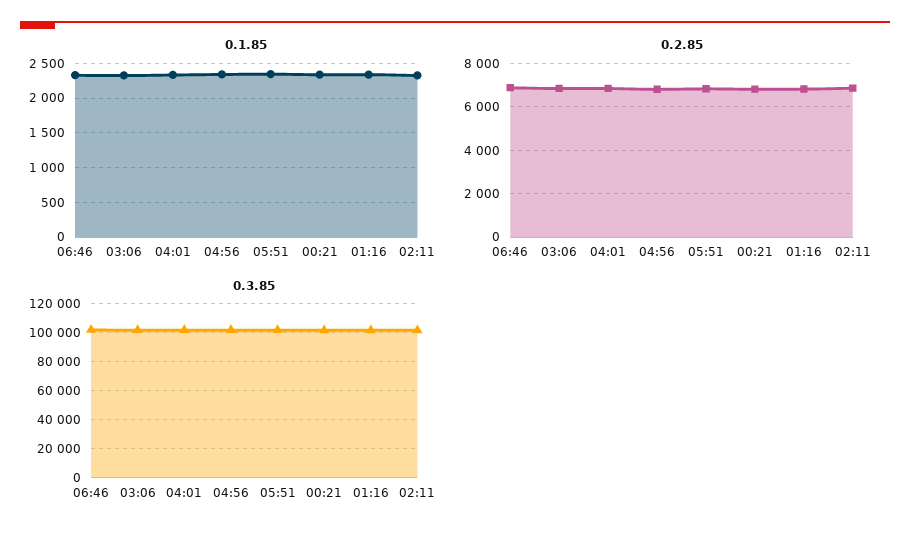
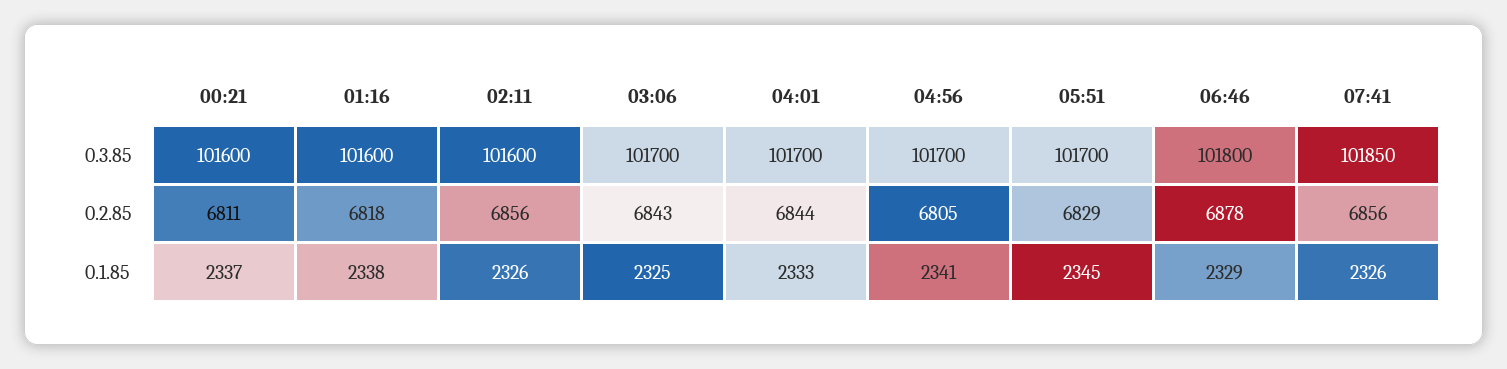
0.3.85, 07:41: none -> 101850
0.2.85, 07:41: none -> 6856
0.1.85, 07:41: none -> 2326

